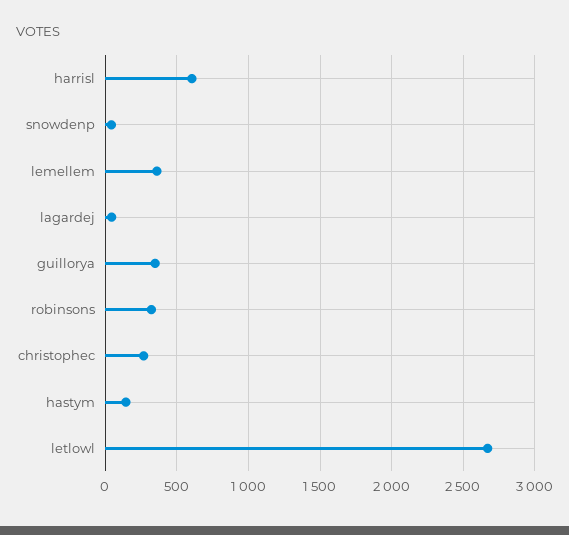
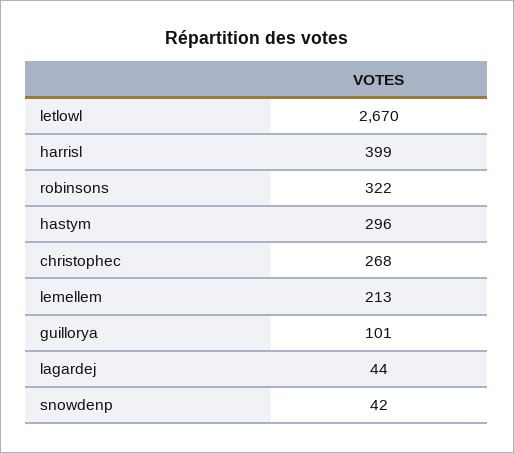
harrisl: 600 -> 399
lemellem: 350 -> 213
guillorya: 350 -> 101
hastym: 150 -> 296

